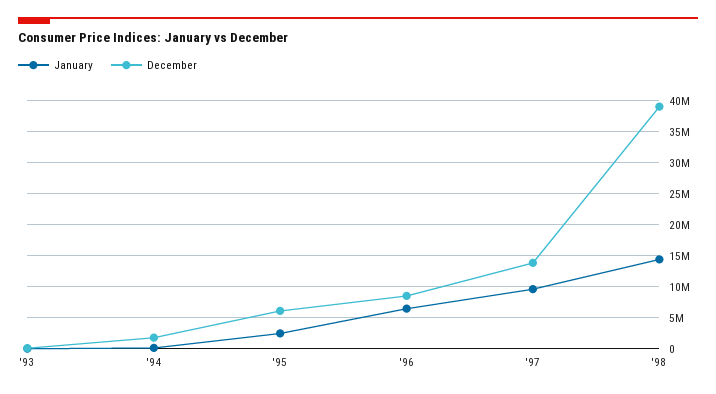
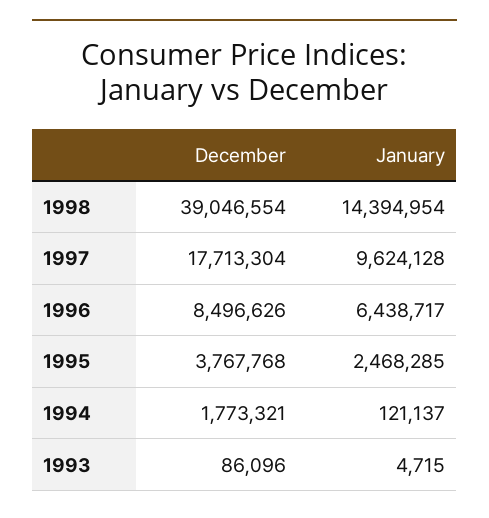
December, '95: 6000000 -> 3767768
December, '97: 14000000 -> 17713304

